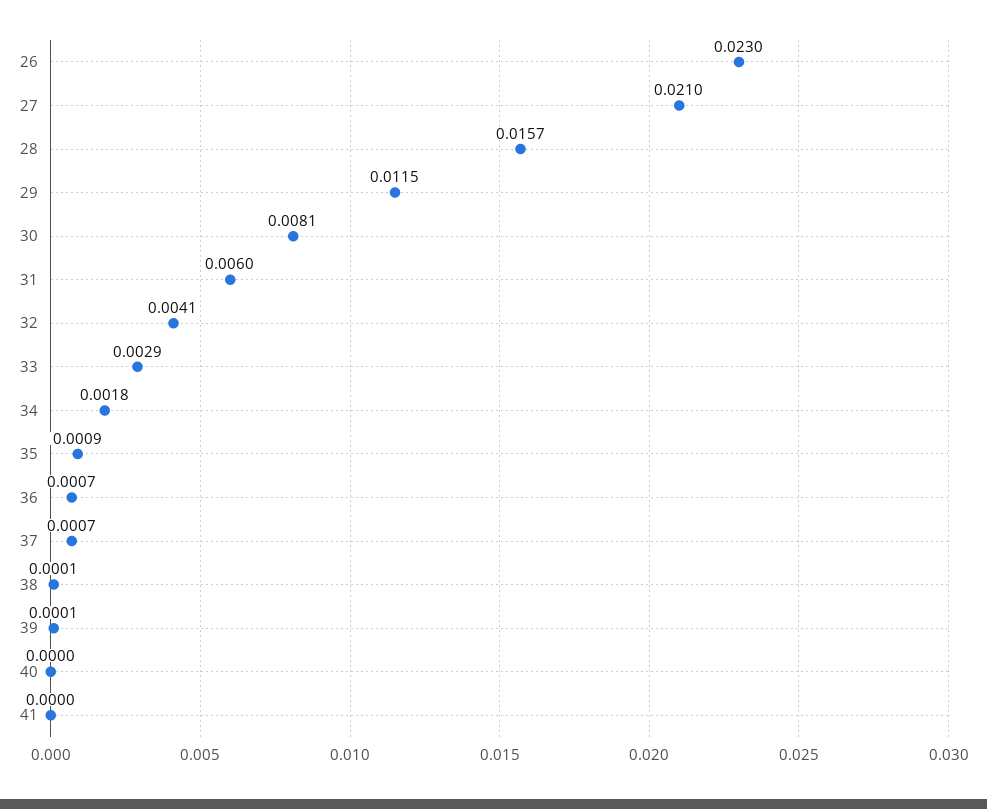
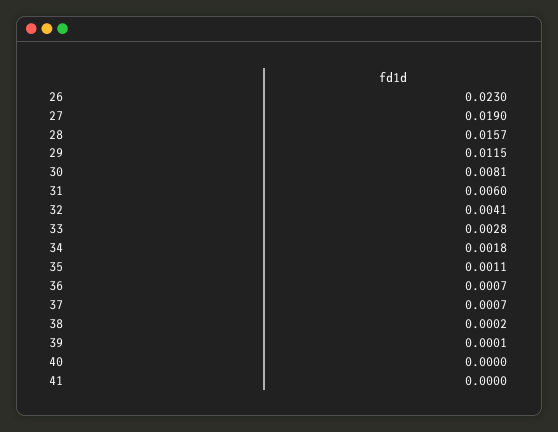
27: 0.021 -> 0.019
33: 0.0029 -> 0.0028
35: 0.0009 -> 0.0011
38: 0.0001 -> 0.0002

